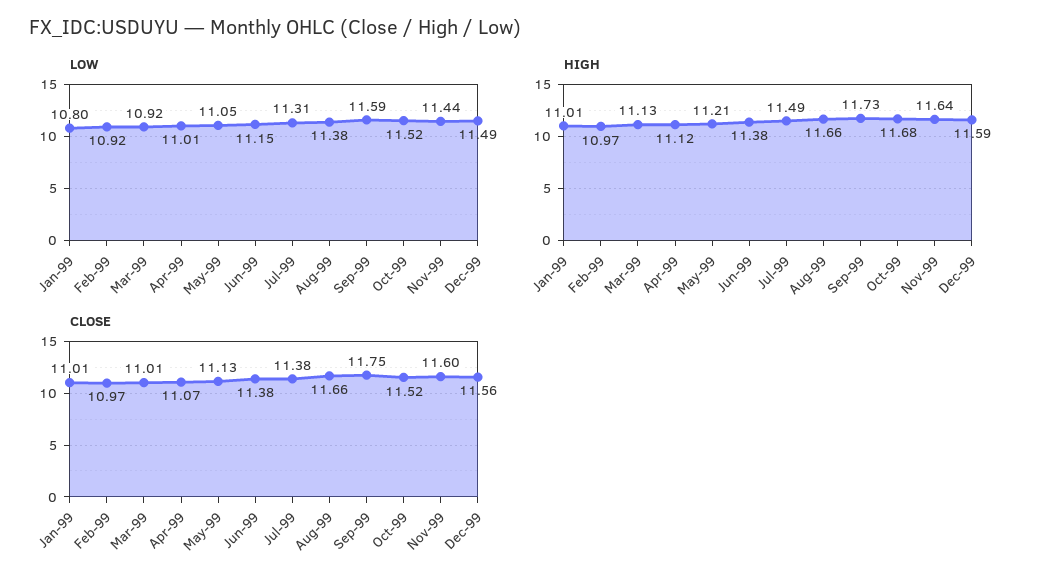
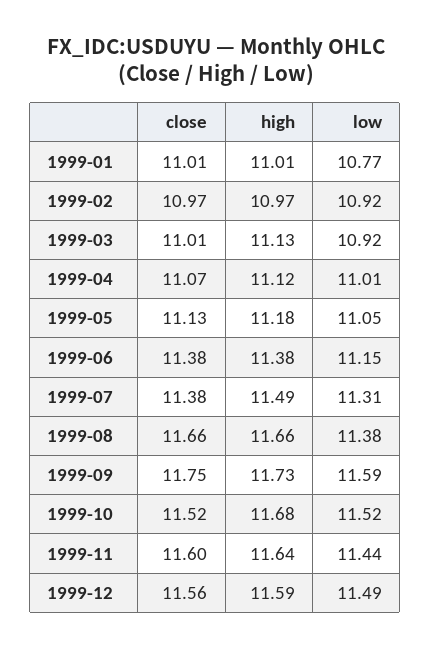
LOW, Jan-99: 10.8 -> 10.77
HIGH, May-99: 11.21 -> 11.18

